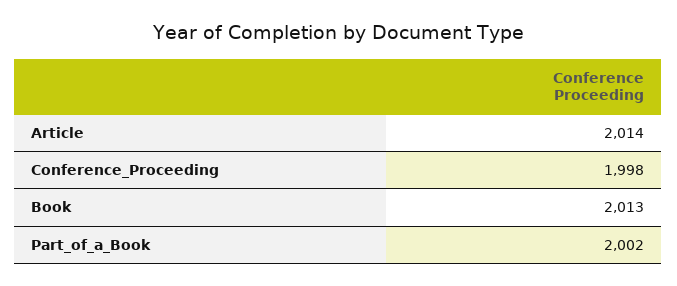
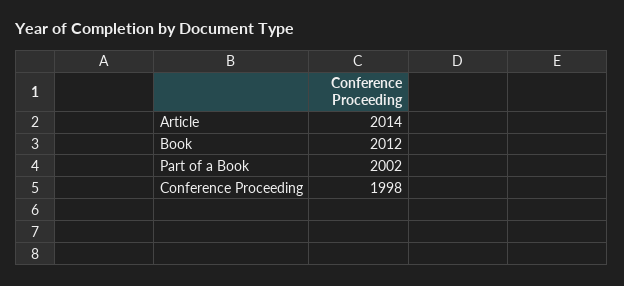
Book: 2013 -> 2012

